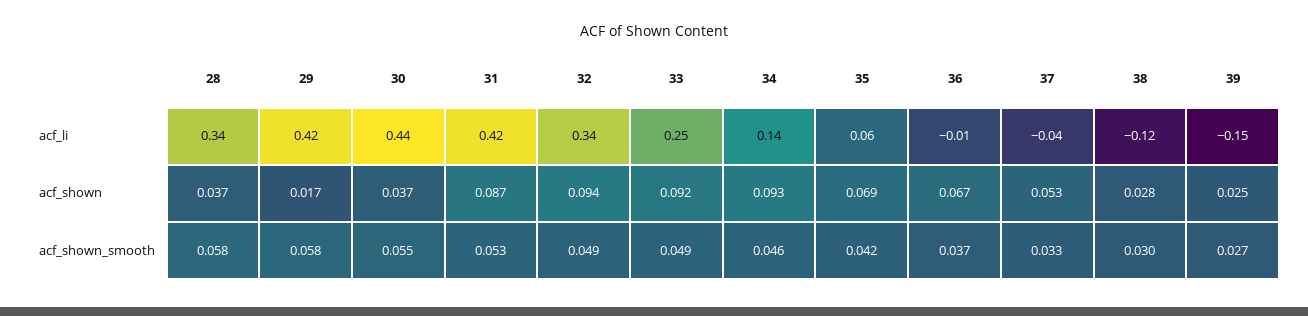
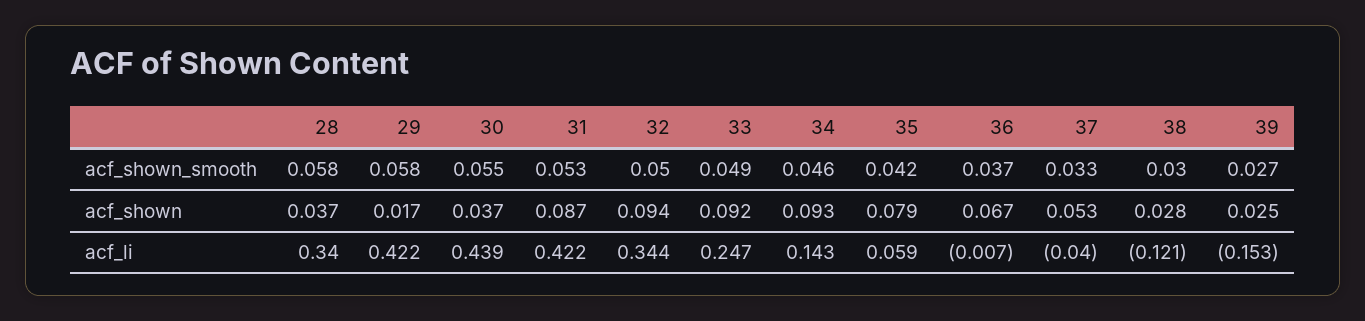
35, acf_shown: 0.069 -> 0.079
32, acf_shown_smooth: 0.049 -> 0.05

